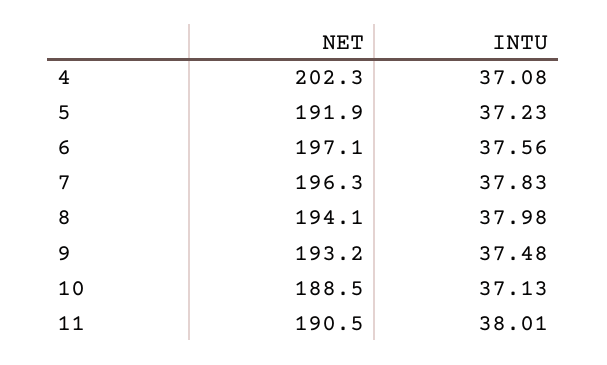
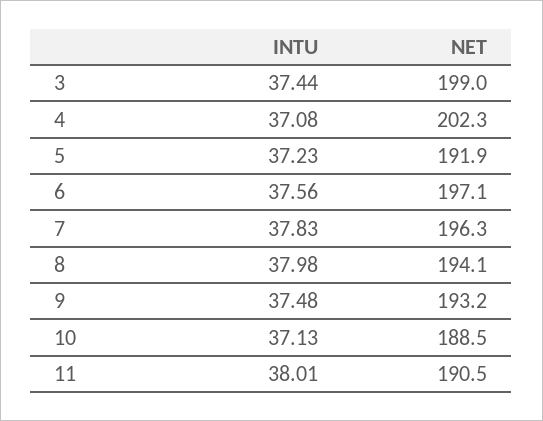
INTU, 3: none -> 37.44
NET, 3: none -> 199

